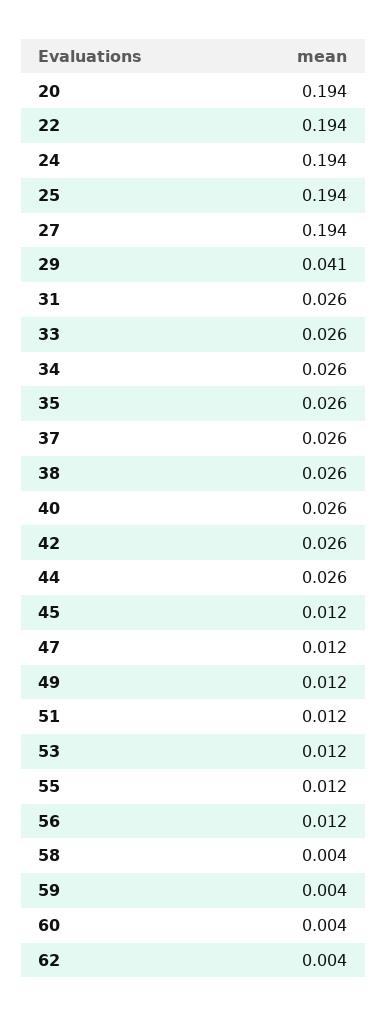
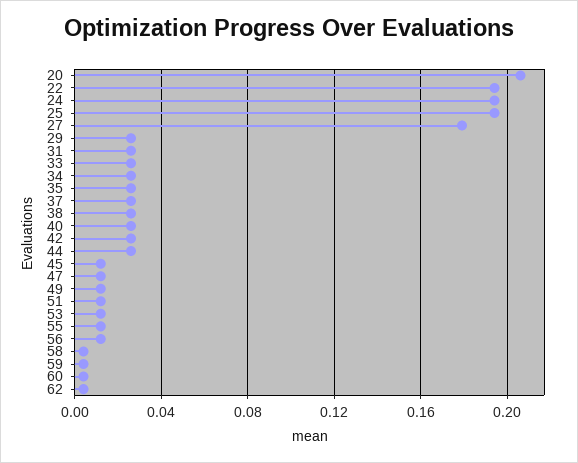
20: 0.194 -> 0.205
27: 0.194 -> 0.18
29: 0.041 -> 0.025

